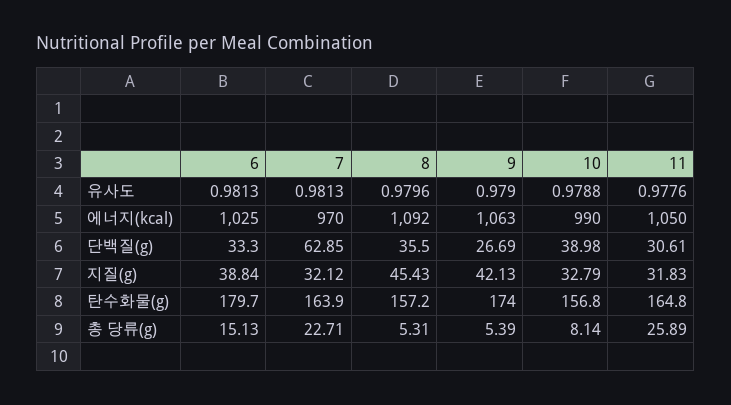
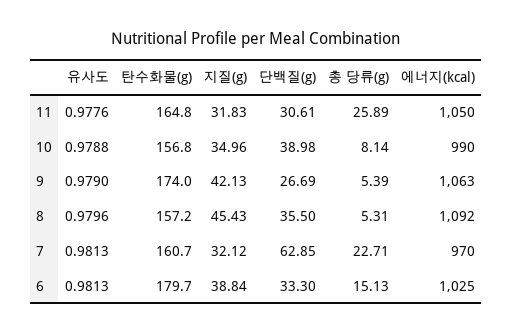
10, 지질(g): 32.79 -> 34.96
7, 탄수화물(g): 163.9 -> 160.7

